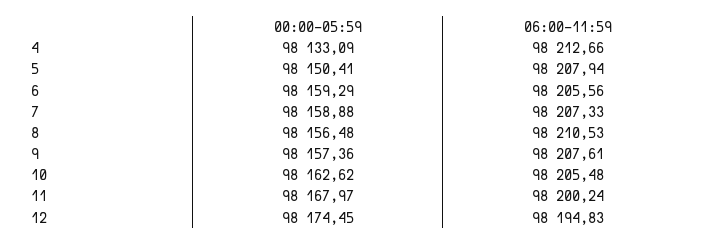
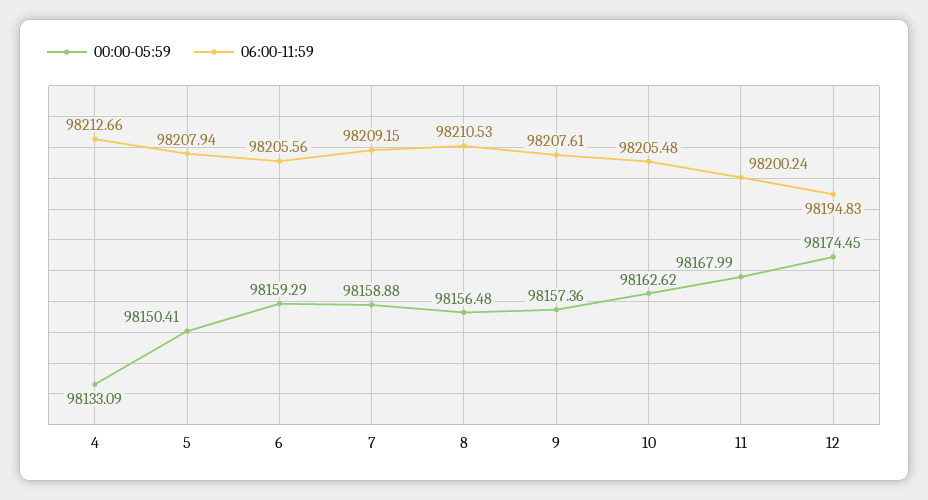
06:00-11:59, 7: 98207.33 -> 98209.15
00:00-05:59, 11: 98167.97 -> 98167.99

